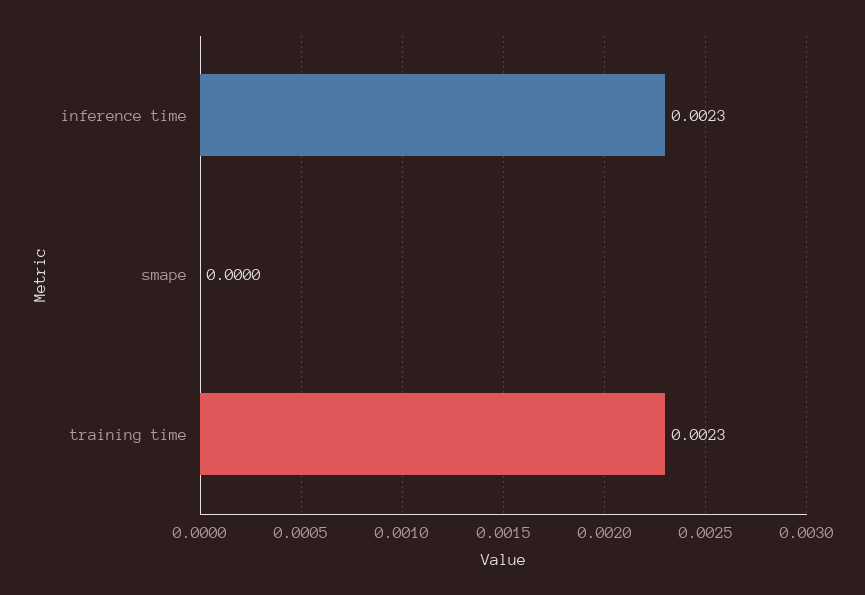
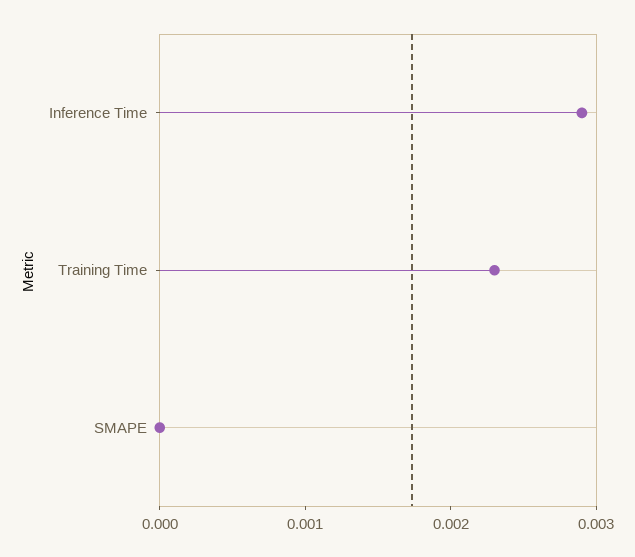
inference time: 0.0023 -> 0.0029

